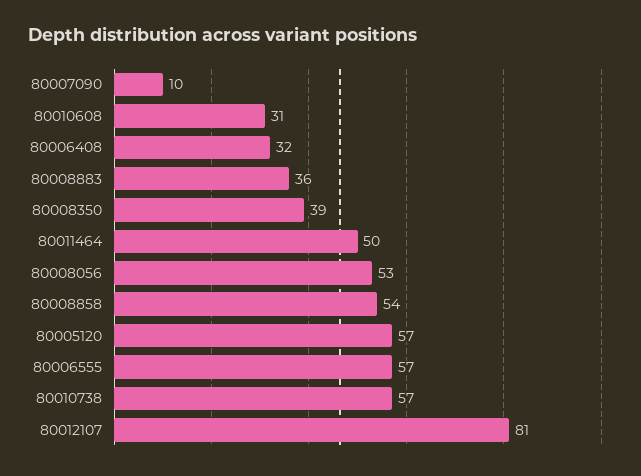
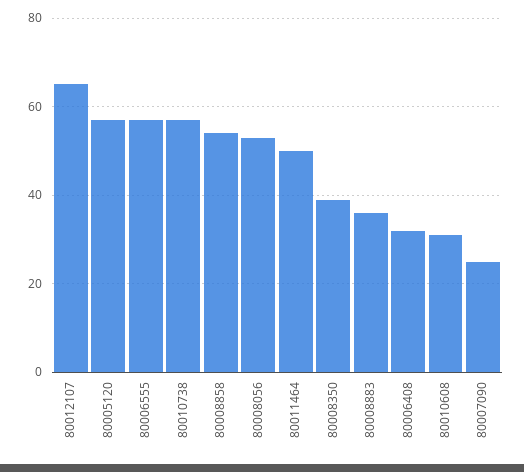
80007090: 10 -> 25
80012107: 81 -> 65

